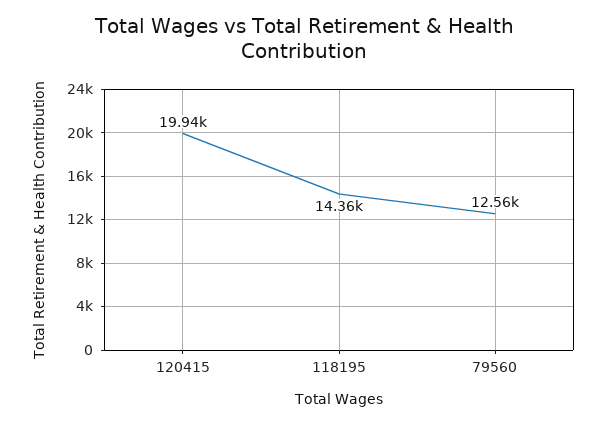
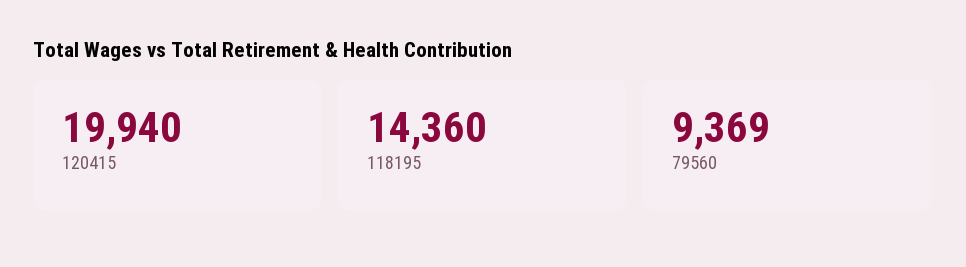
79560: 12560 -> 9369

